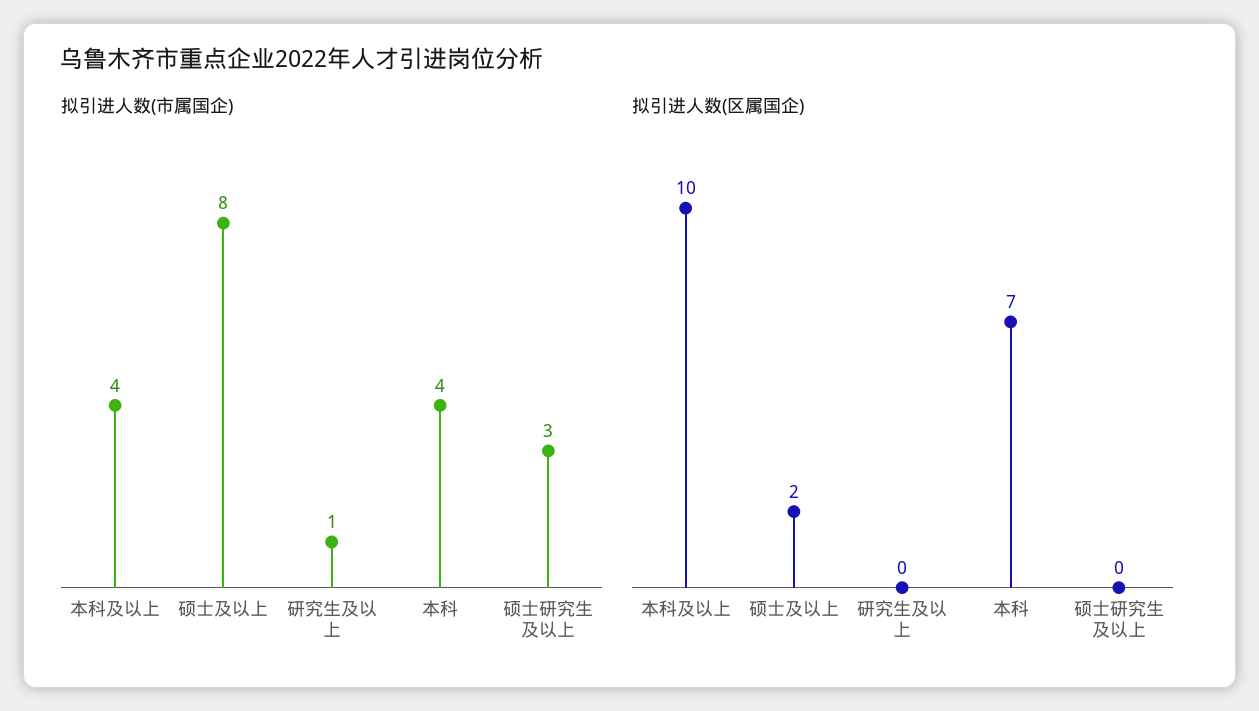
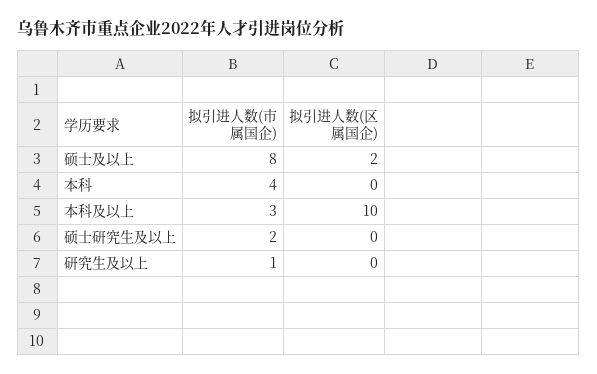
拟引进人数(市属国企), 本科及以上: 4 -> 3
拟引进人数(市属国企), 硕士研究生及以上: 3 -> 2
拟引进人数(区属国企), 本科: 7 -> 0

